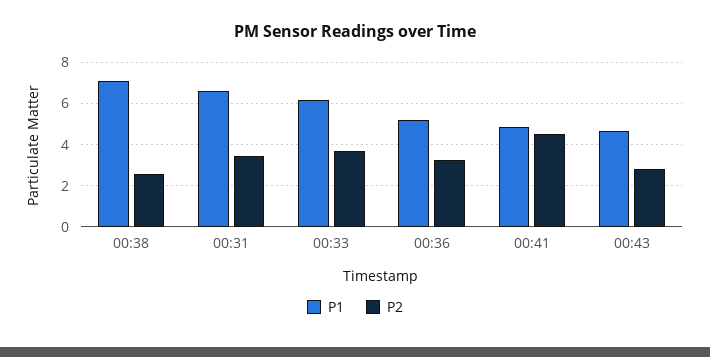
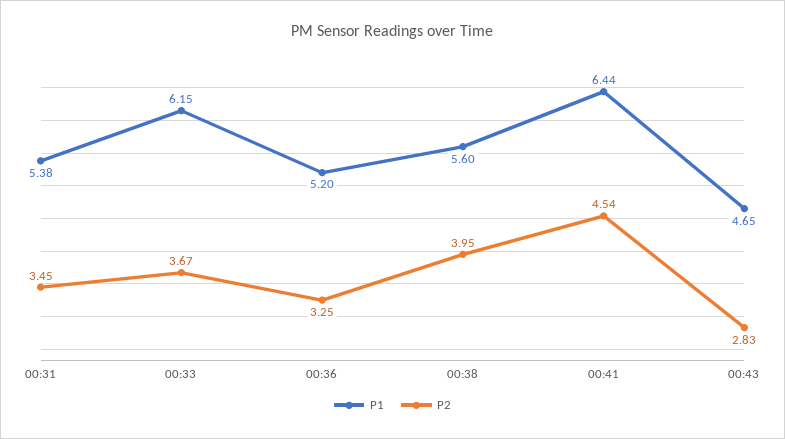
P1, 00:38: 7 -> 5.6
P2, 00:38: 2.5 -> 3.95
P1, 00:31: 6.5 -> 5.38
P1, 00:41: 5 -> 6.44

